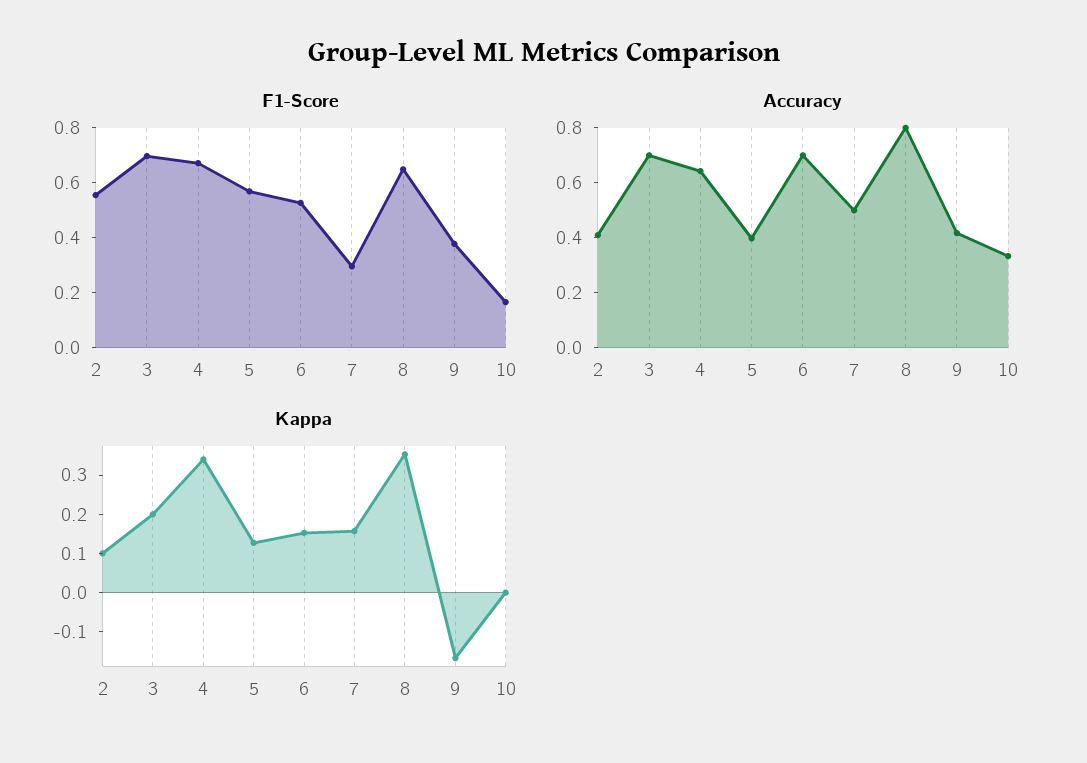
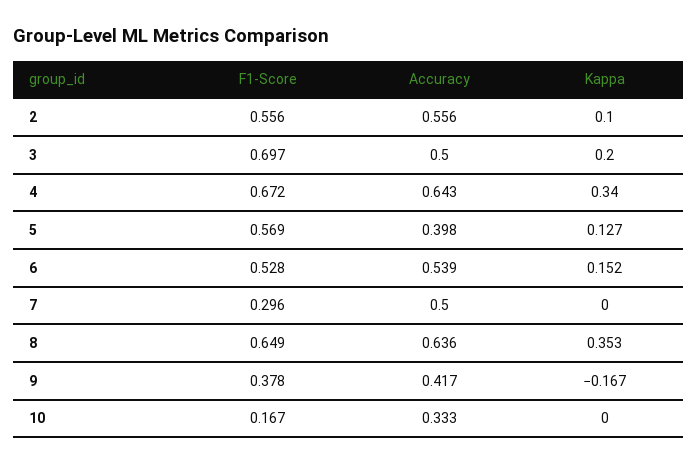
Accuracy, 2: 0.4 -> 0.556
Accuracy, 3: 0.7 -> 0.5
Accuracy, 6: 0.7 -> 0.539
Accuracy, 8: 0.8 -> 0.636
Kappa, 7: 0.15 -> 0

